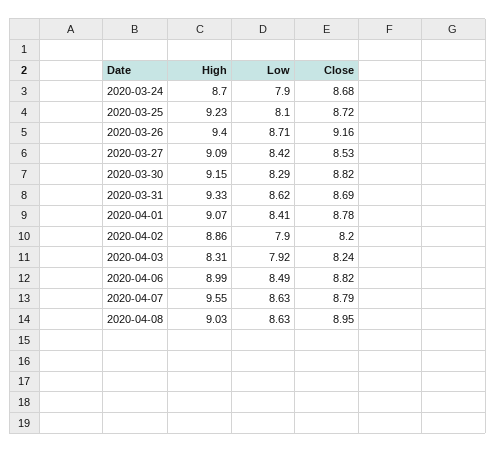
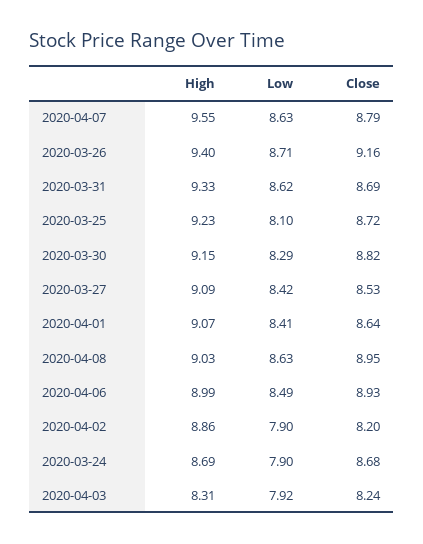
High, 2020-03-24: 8.7 -> 8.69
Close, 2020-04-01: 8.78 -> 8.64
Close, 2020-04-06: 8.82 -> 8.93

